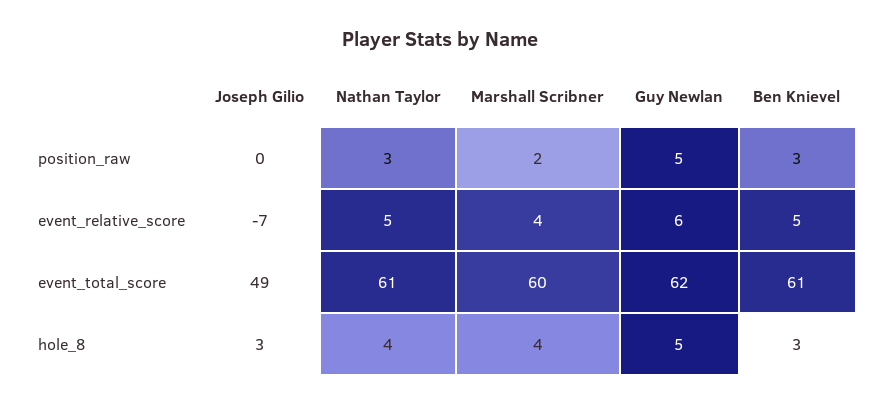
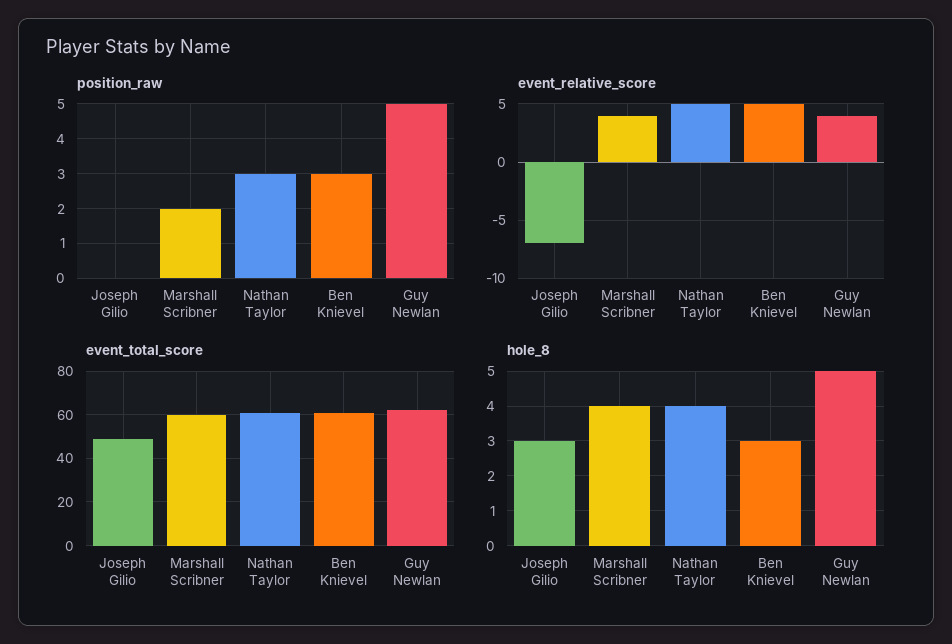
event_relative_score, Guy Newlan: 6 -> 4

